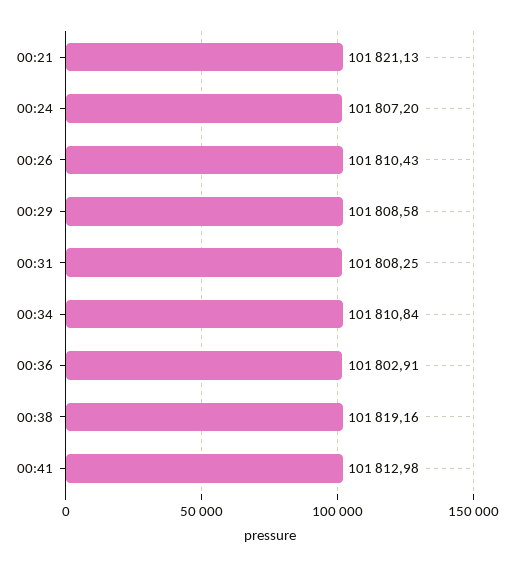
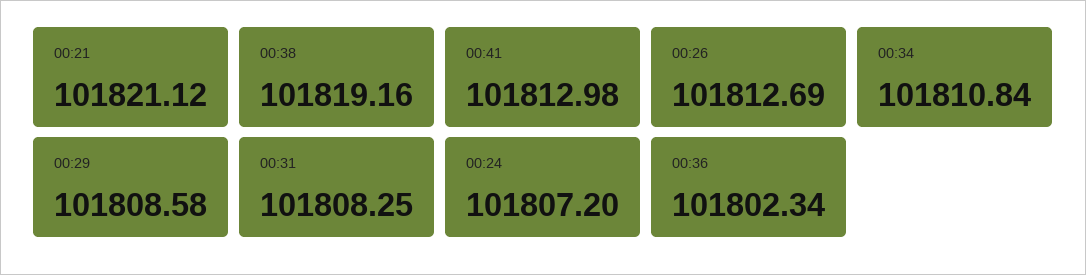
00:21: 101821.13 -> 101821.12
00:26: 101810.43 -> 101812.69
00:36: 101802.91 -> 101802.34

